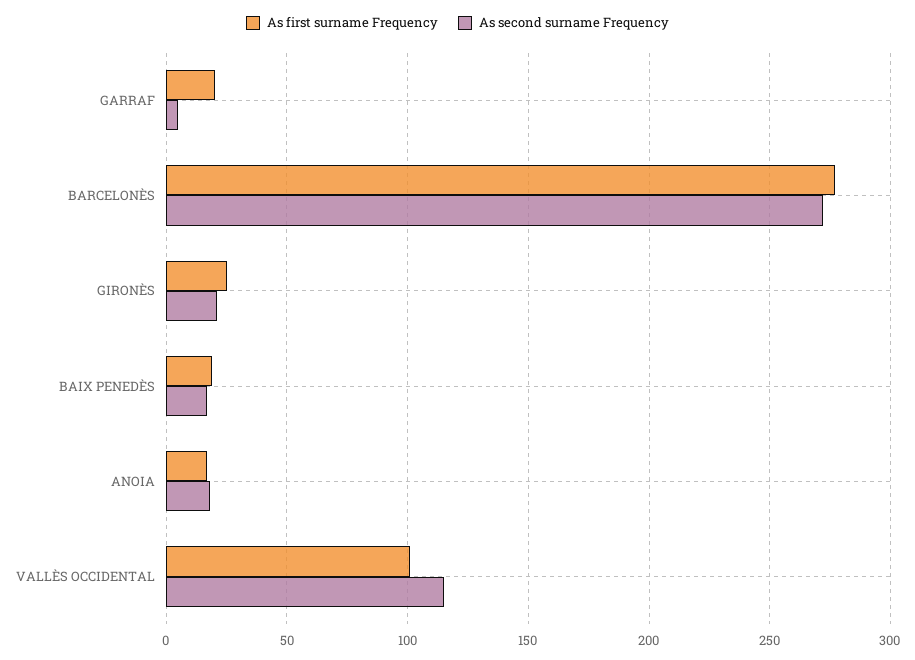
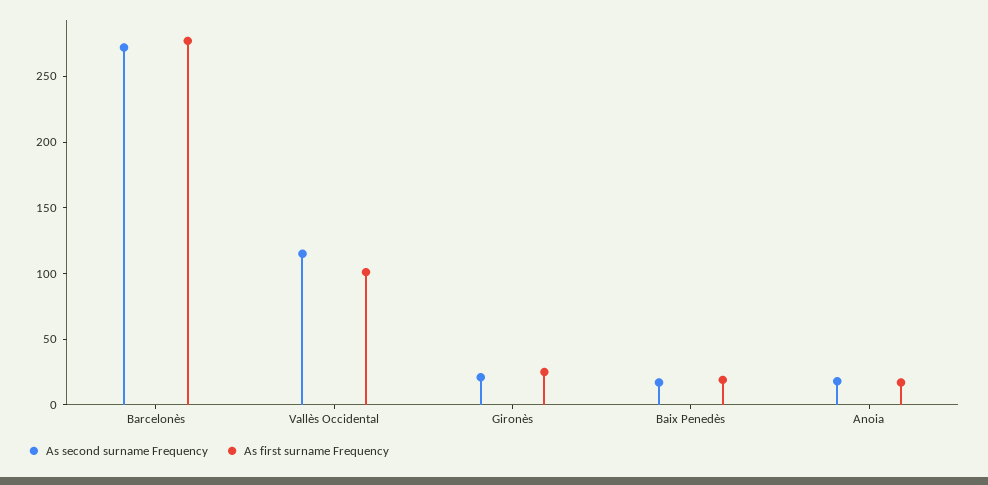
As first surname Frequency, GARRAF: 20 -> none
As second surname Frequency, GARRAF: 5 -> none

